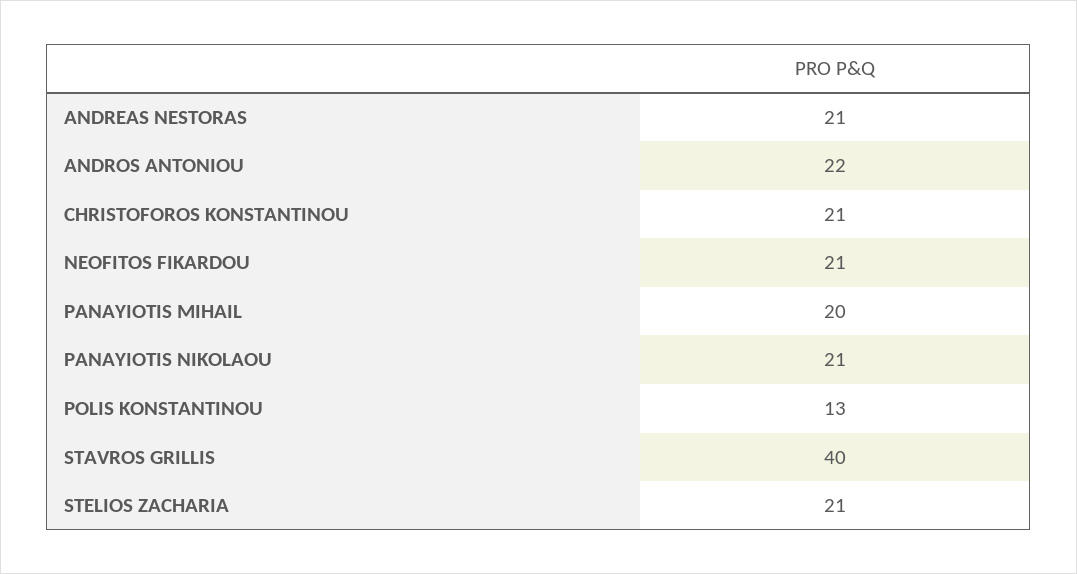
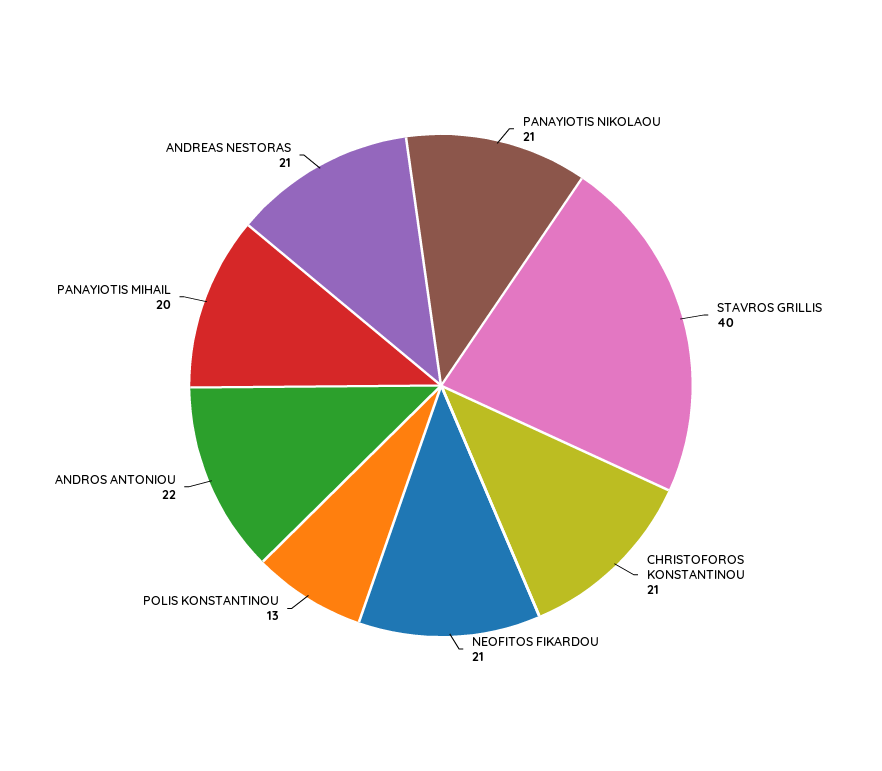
STELIOS ZACHARIA: 21 -> none

